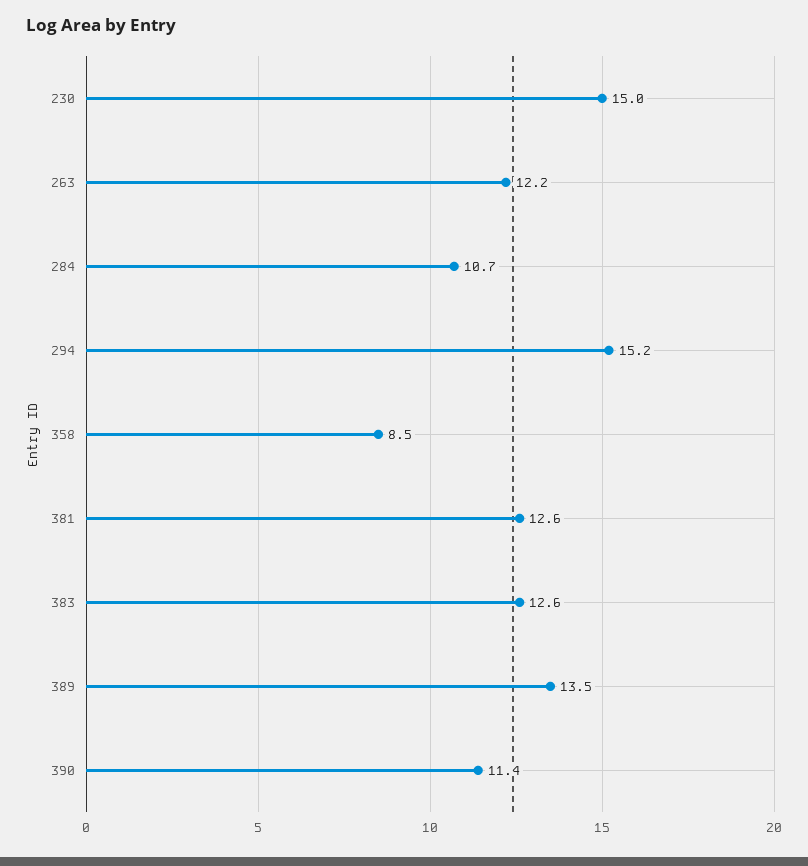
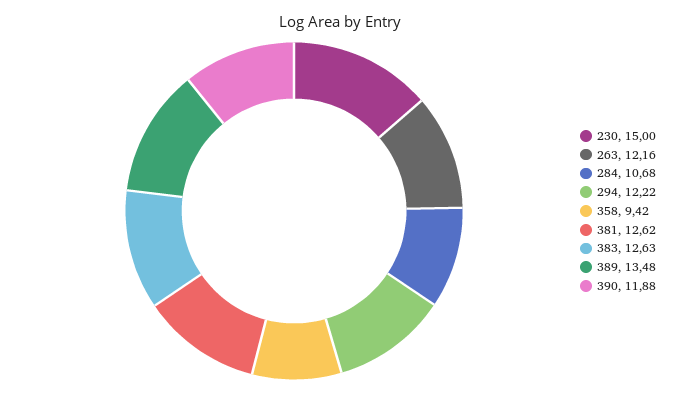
294: 15.2 -> 12.22
358: 8.5 -> 9.42
390: 11.4 -> 11.88

